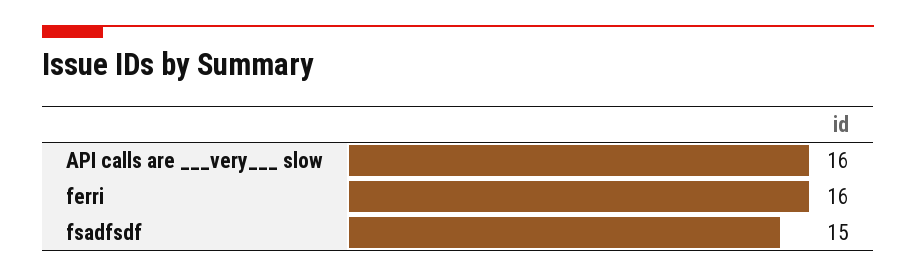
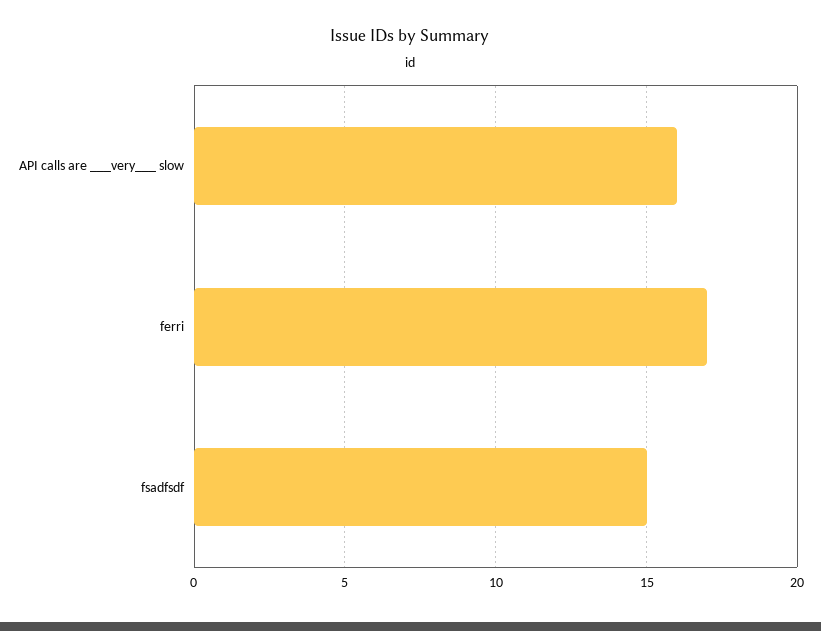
ferri: 16 -> 17

